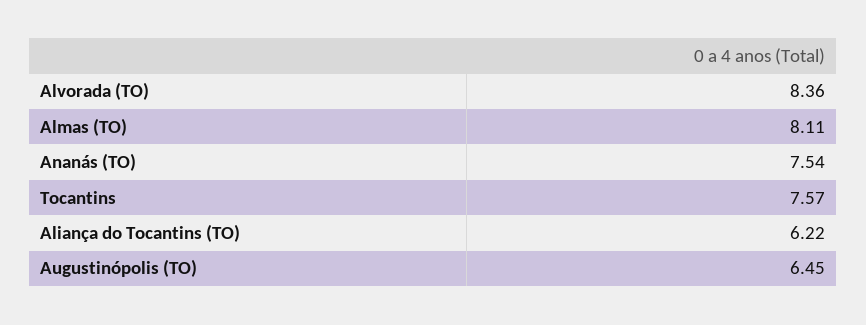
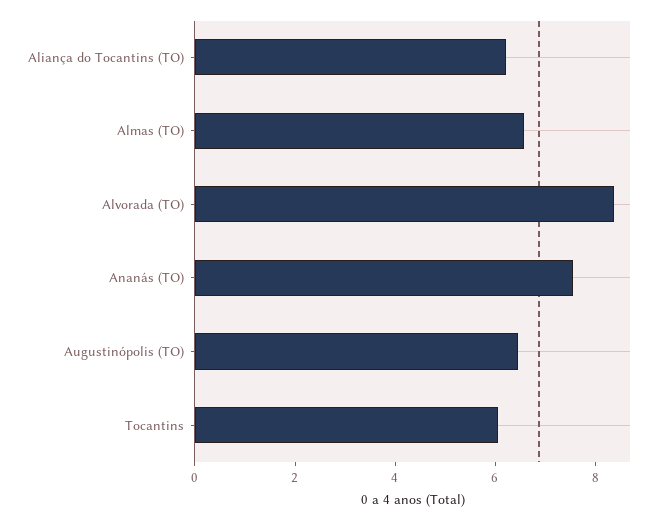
Almas (TO): 8.11 -> 6.5
Tocantins: 7.57 -> 6

